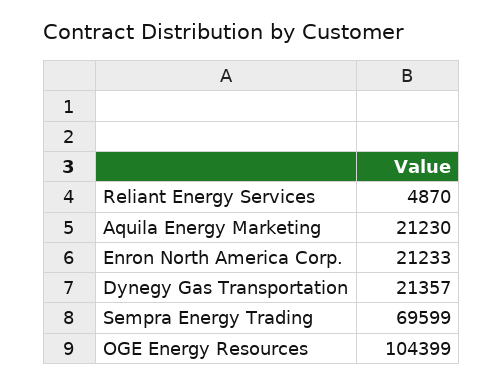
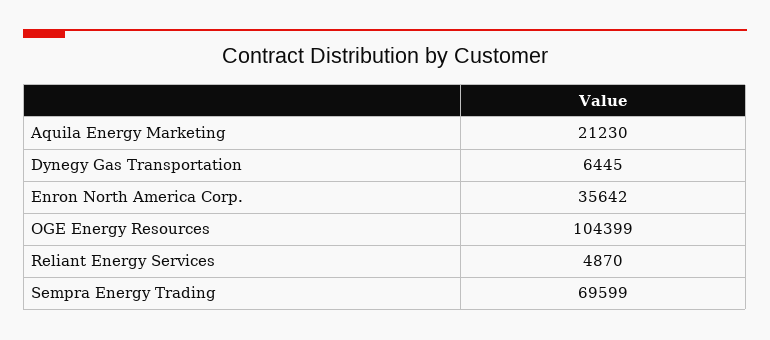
Enron North America Corp.: 21233 -> 35642
Dynegy Gas Transportation: 21357 -> 6445

